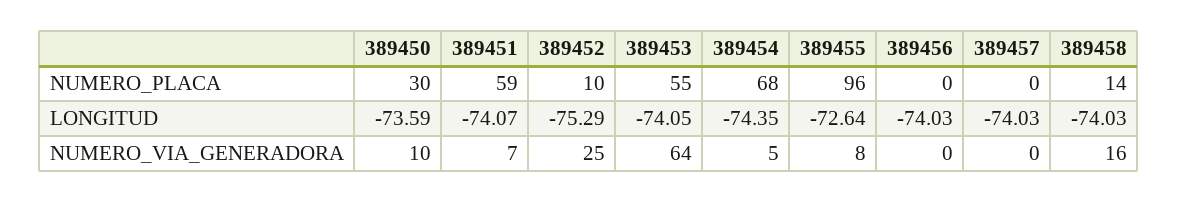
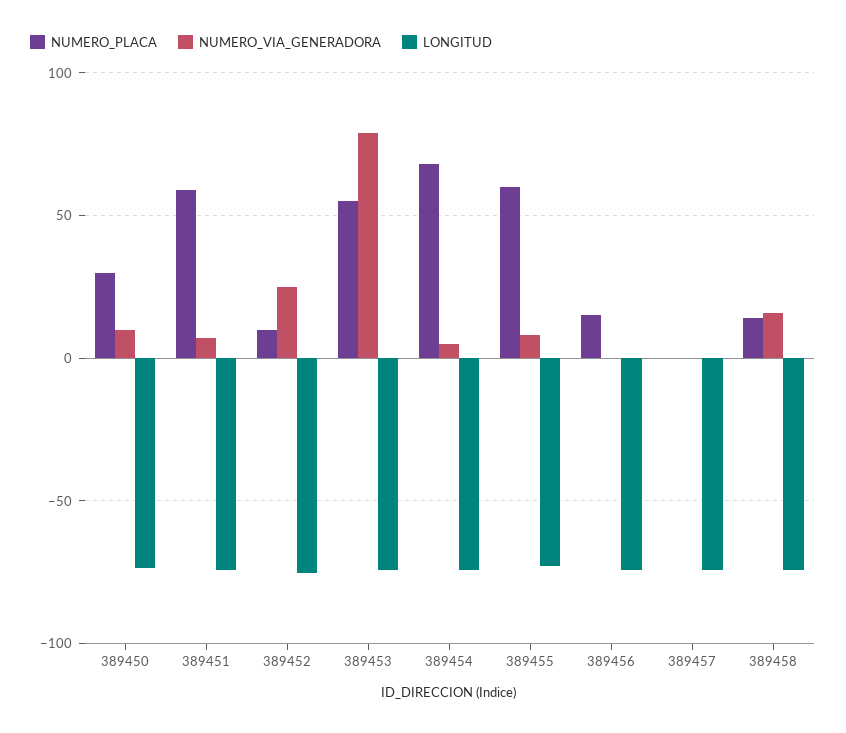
NUMERO_PLACA, 389455: 96 -> 60
NUMERO_PLACA, 389456: 0 -> 15
NUMERO_VIA_GENERADORA, 389453: 64 -> 80

